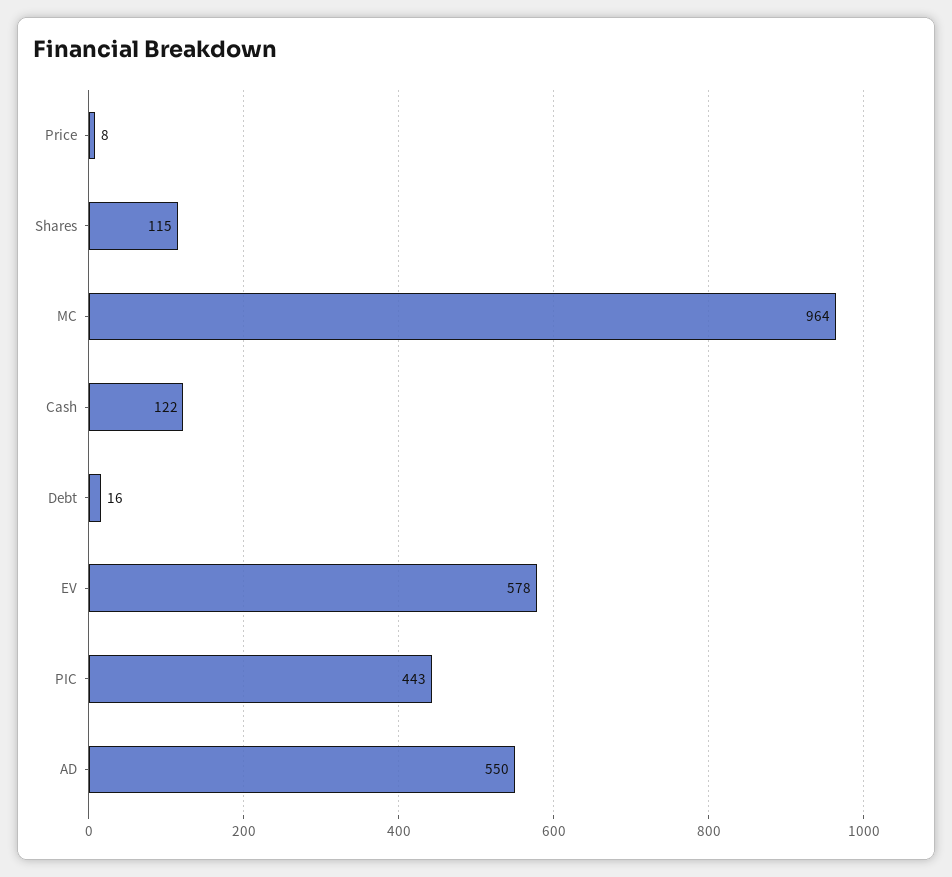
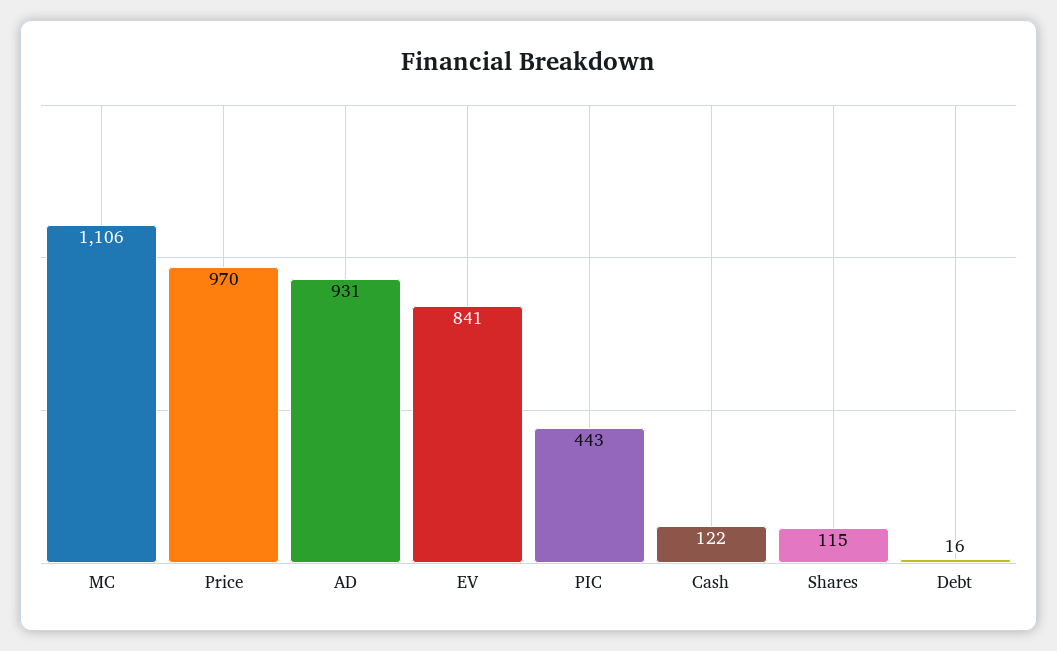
Price: 8 -> 970
MC: 964 -> 1106
EV: 578 -> 841
AD: 550 -> 931

